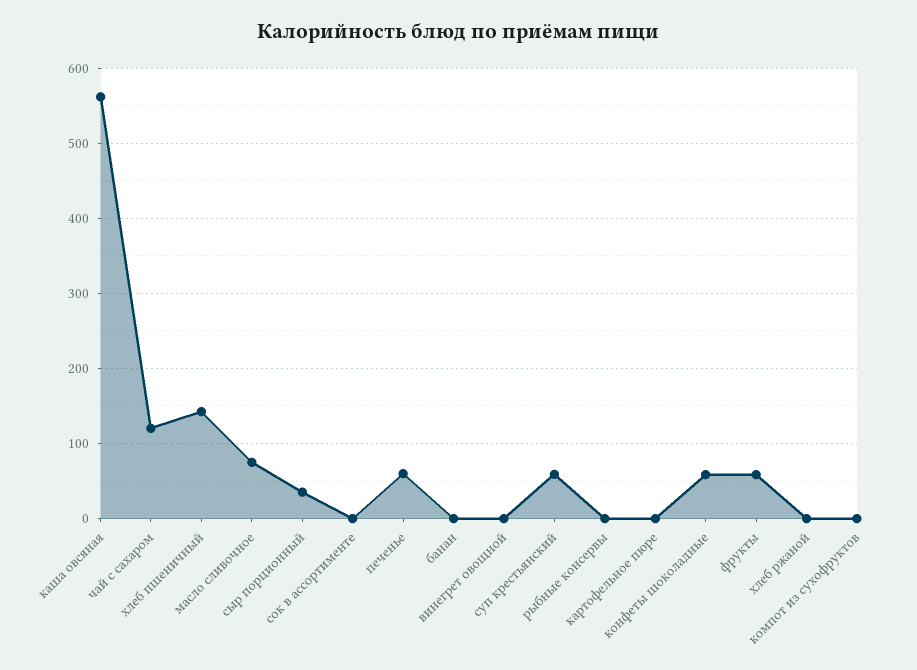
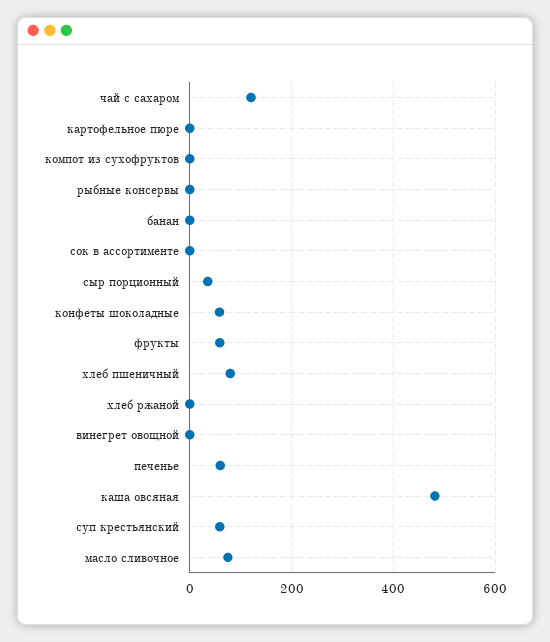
каша овсяная: 560 -> 480
хлеб пшеничный: 140 -> 80

